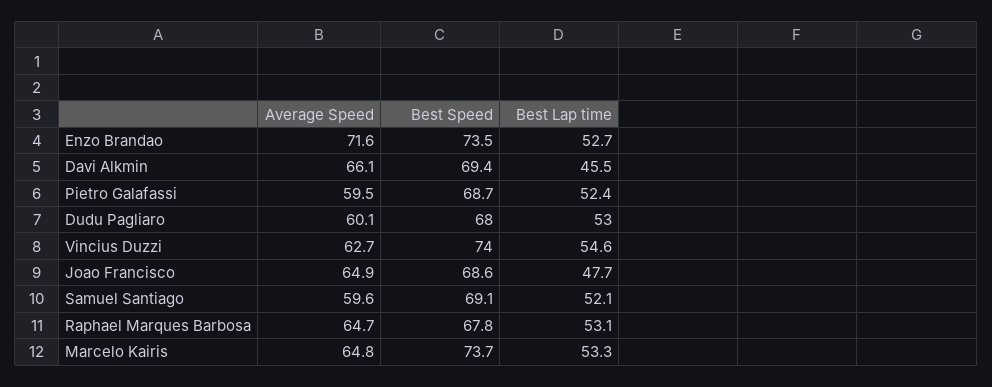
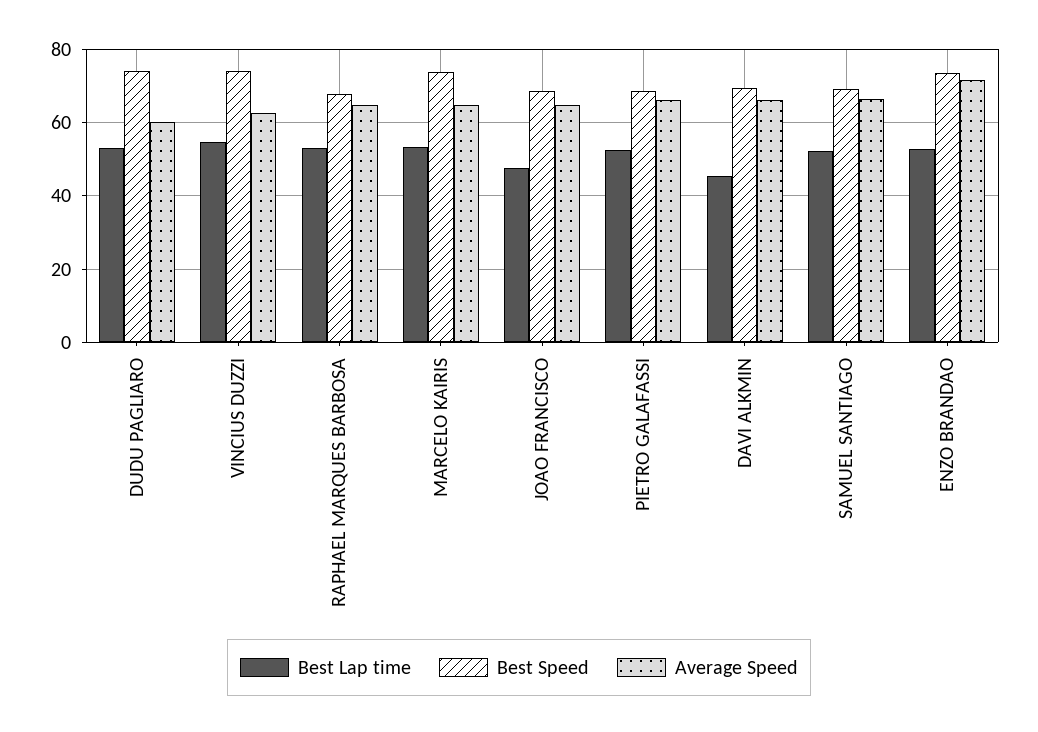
Average Speed, Pietro Galafassi: 59.5 -> 66
Best Speed, Dudu Pagliaro: 68 -> 74
Average Speed, Samuel Santiago: 59.6 -> 66

